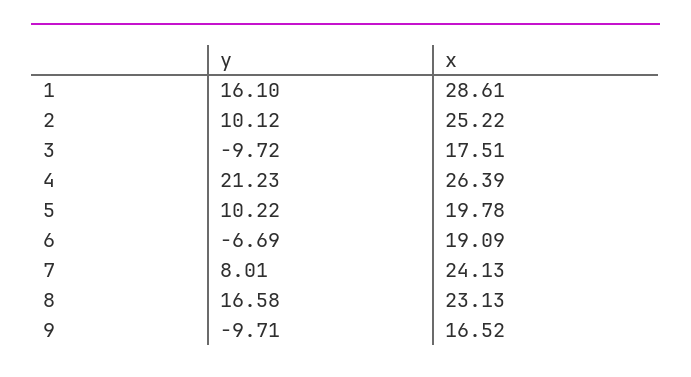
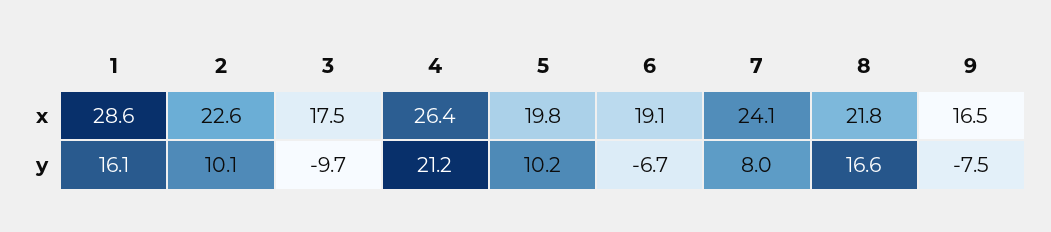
x, 2: 25.22 -> 22.6
x, 8: 23.13 -> 21.8
y, 9: -9.71 -> -7.5

